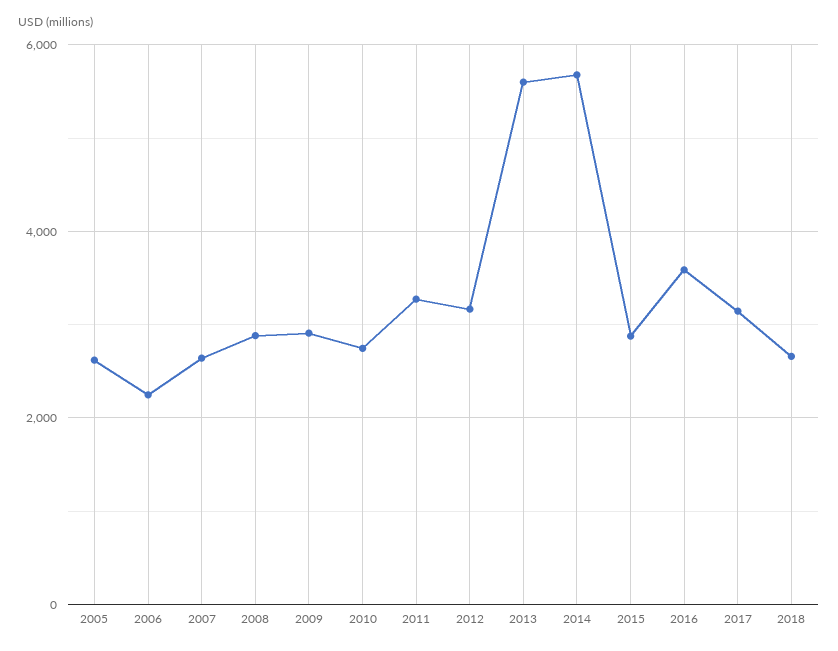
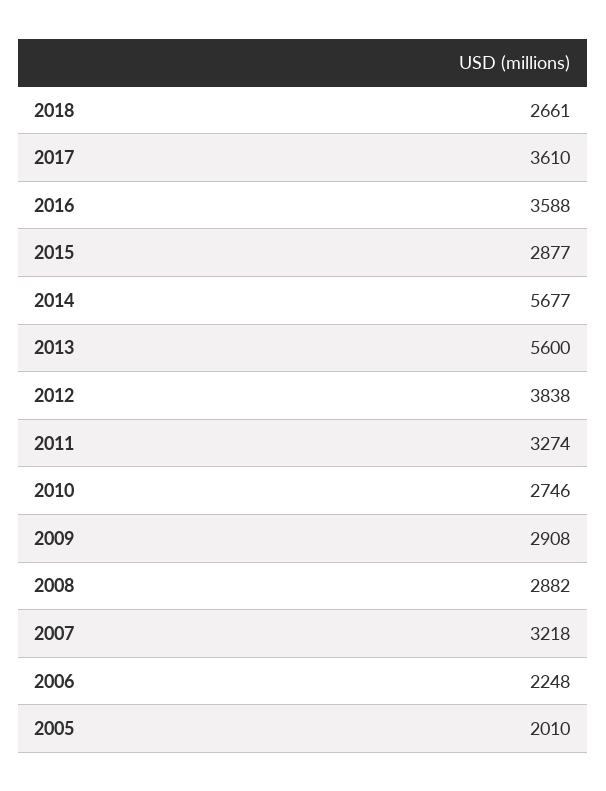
2005: 2600 -> 2010
2007: 2600 -> 3218
2012: 3200 -> 3838
2017: 3200 -> 3610

